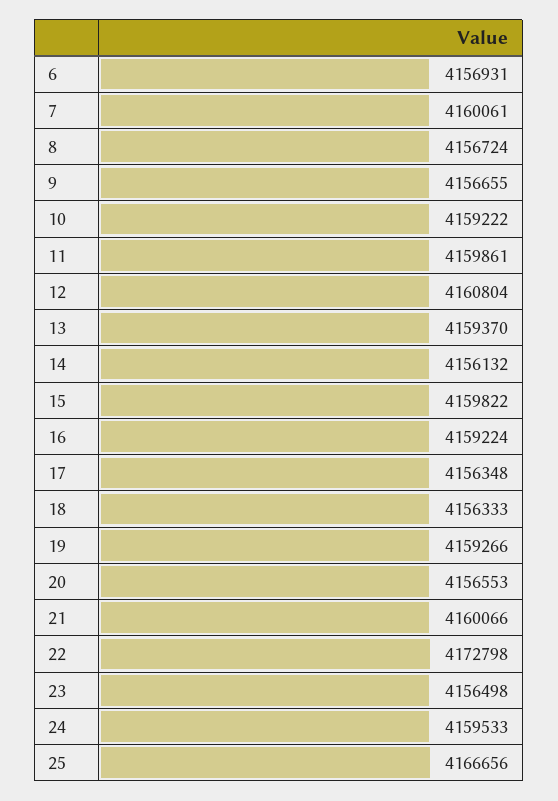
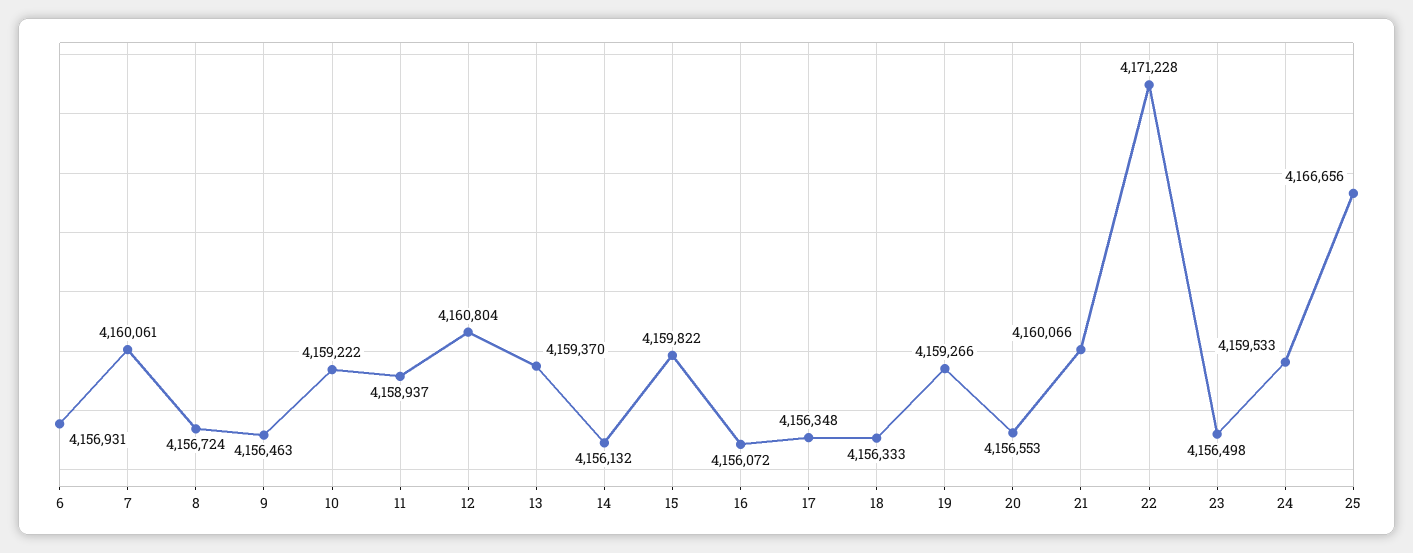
9: 4156655 -> 4156463
11: 4159861 -> 4158937
16: 4159224 -> 4156072
22: 4172798 -> 4171228

